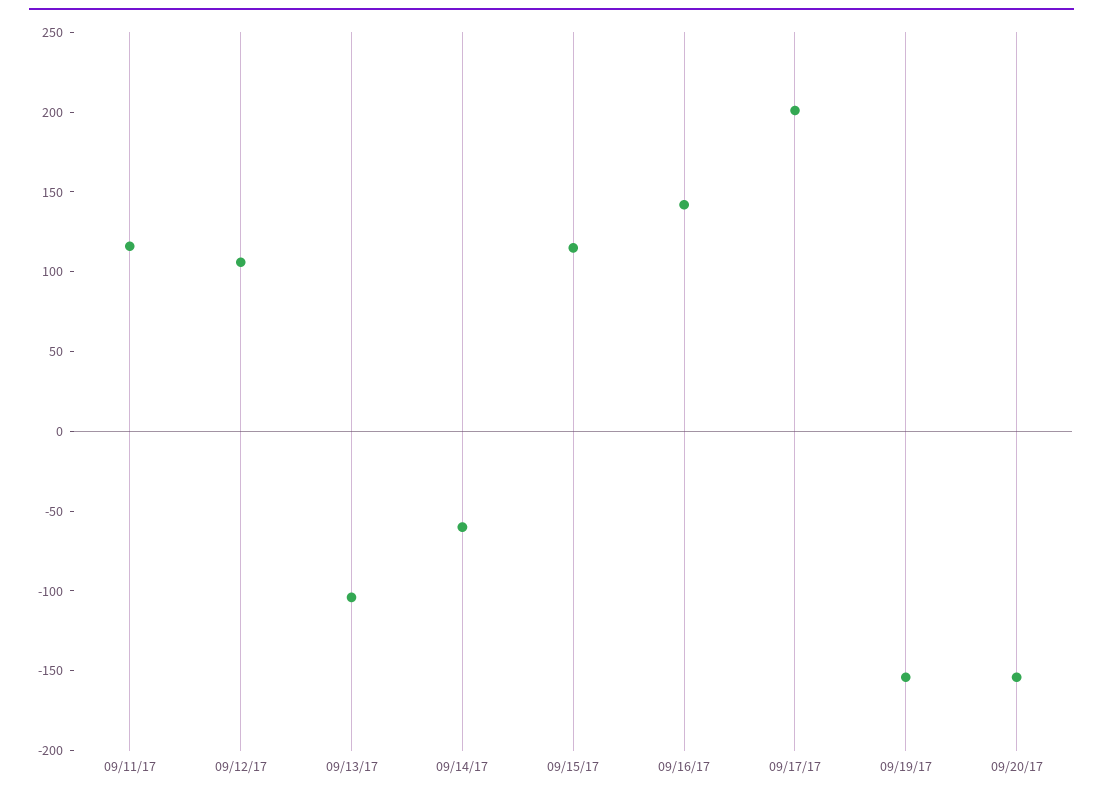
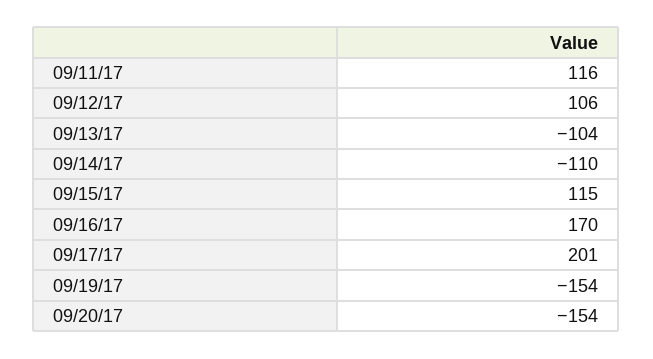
09/14/17: -60 -> -110
09/16/17: 140 -> 170

